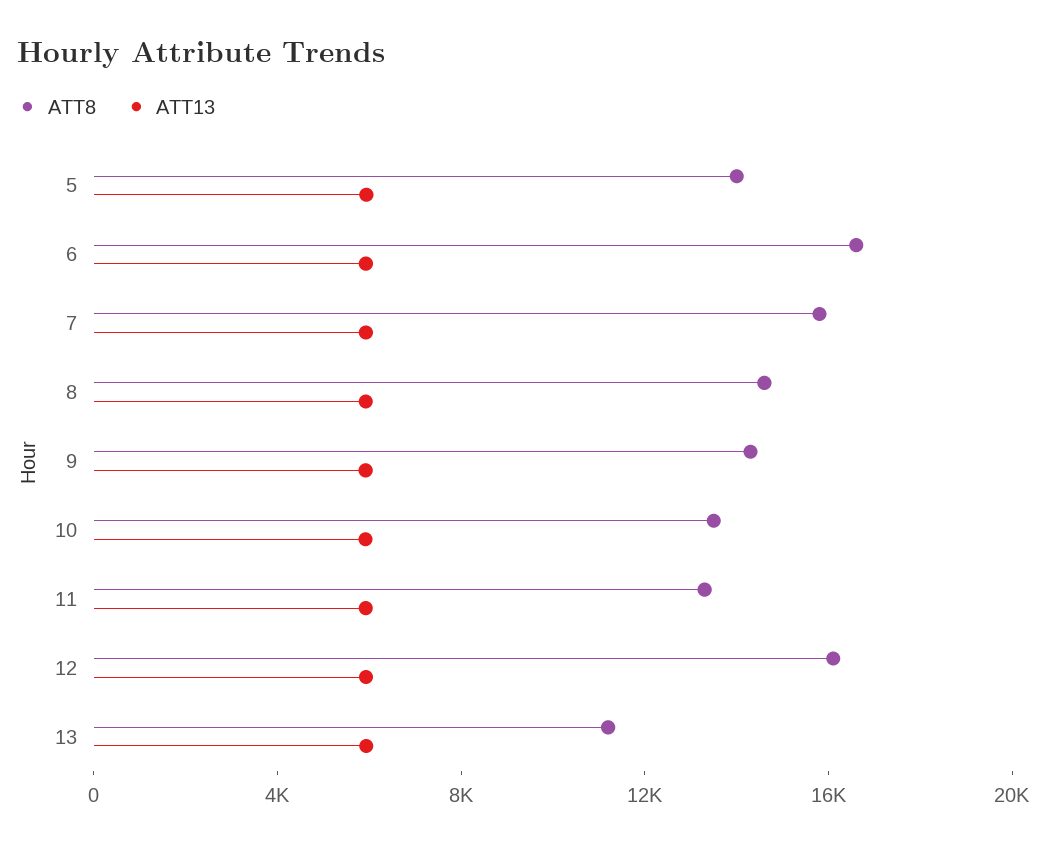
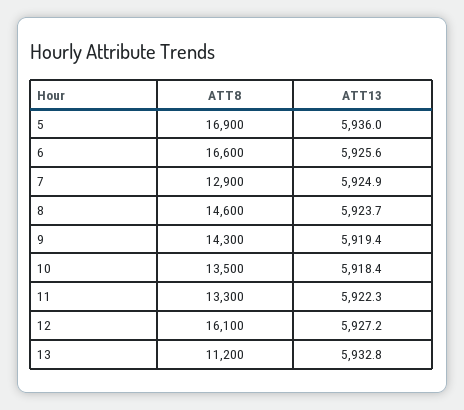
ATT8, 5: 14000 -> 16900
ATT8, 7: 16000 -> 12900

